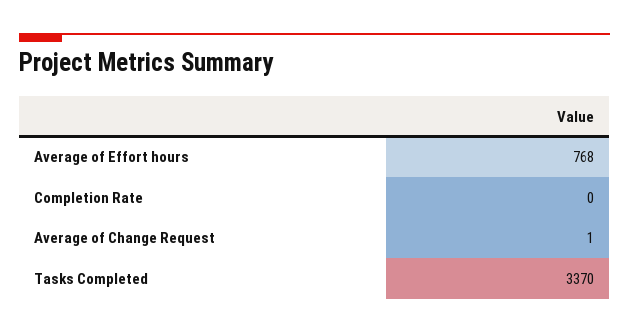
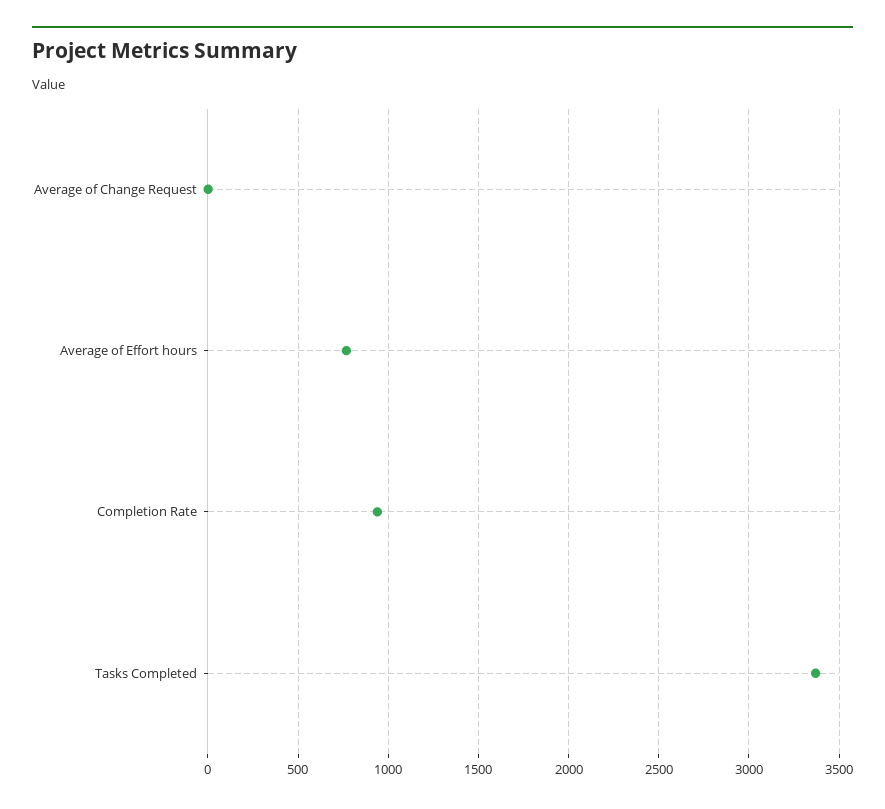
Completion Rate: 0 -> 950

